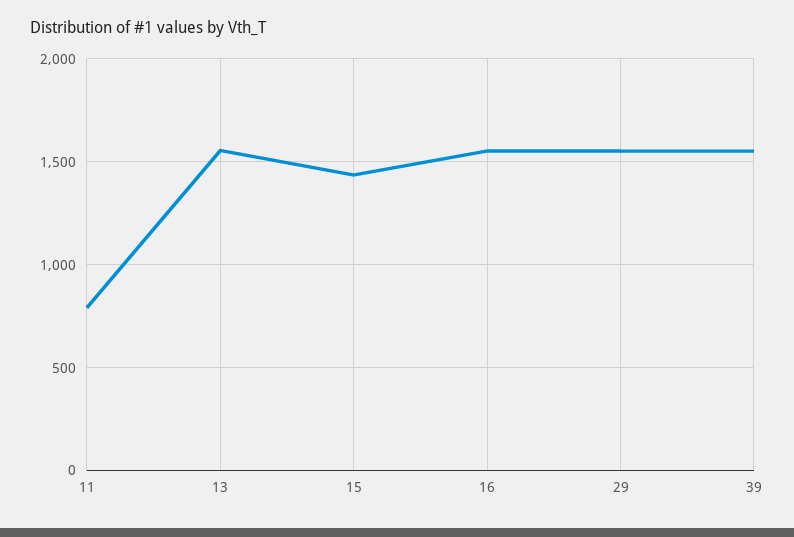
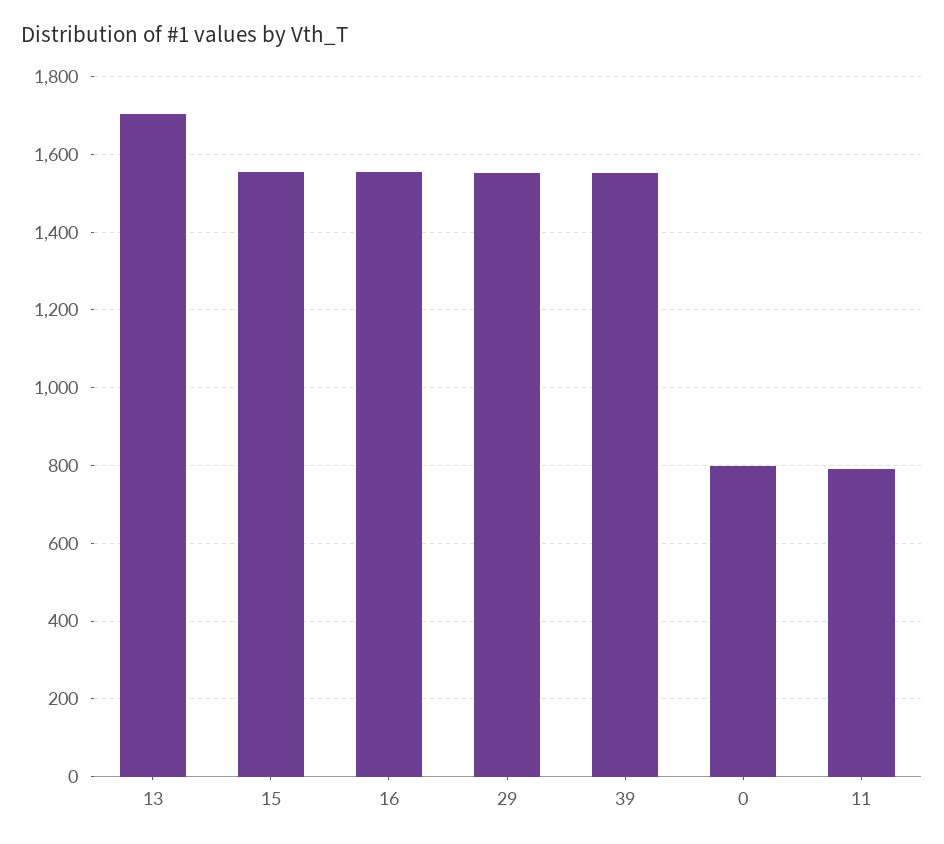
13: 1550 -> 1700
15: 1450 -> 1560
0: none -> 800

